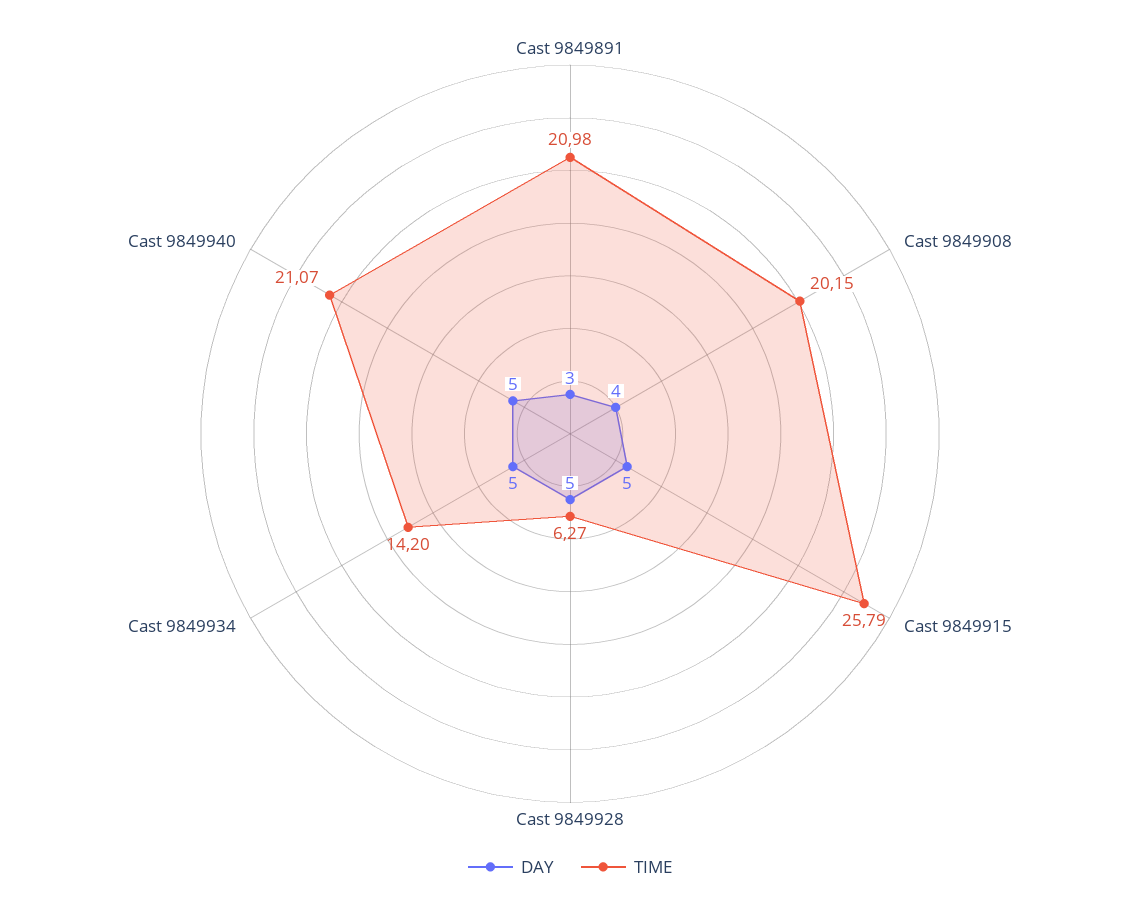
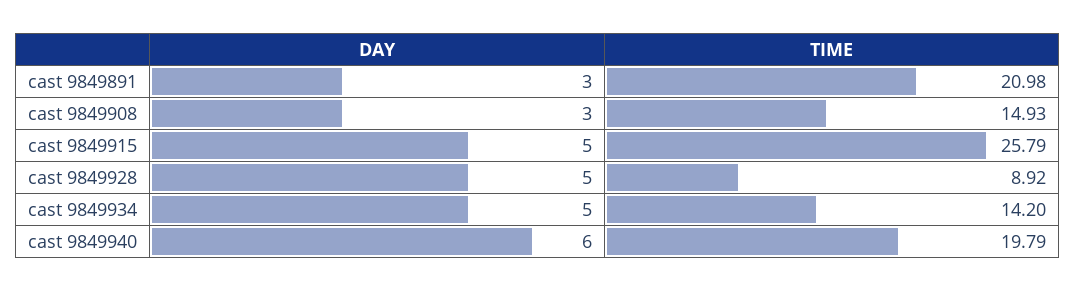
DAY, Cast 9849908: 4 -> 3
TIME, Cast 9849908: 20.15 -> 14.93
TIME, Cast 9849928: 6.27 -> 8.92
DAY, Cast 9849940: 5 -> 6
TIME, Cast 9849940: 21.07 -> 19.79

